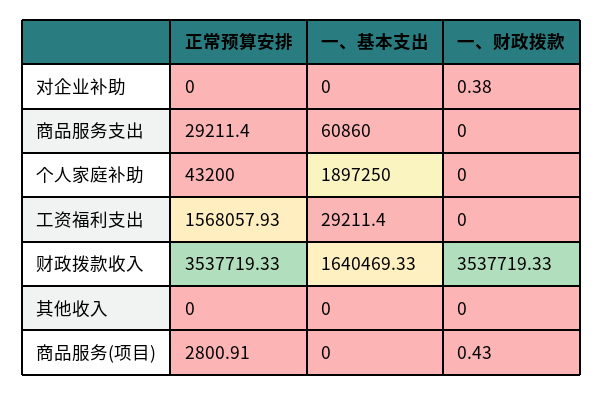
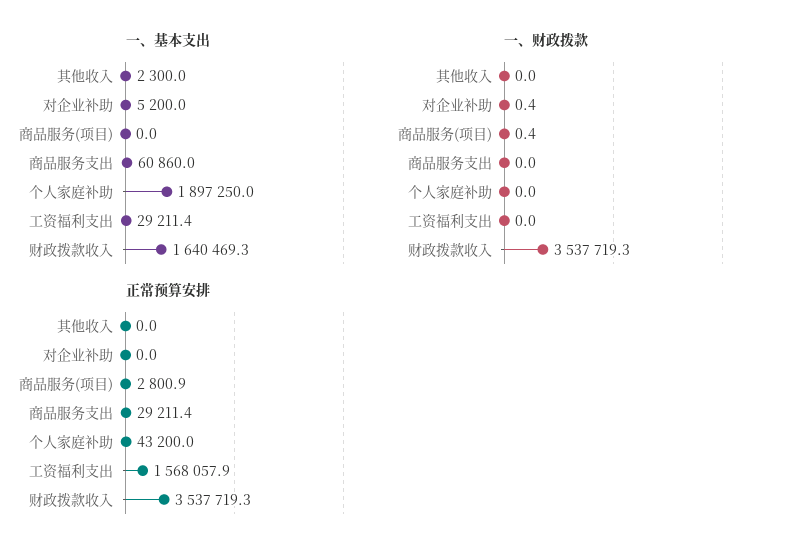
一、基本支出, 对企业补助: 0 -> 5200
一、基本支出, 其他收入: 0 -> 2300

